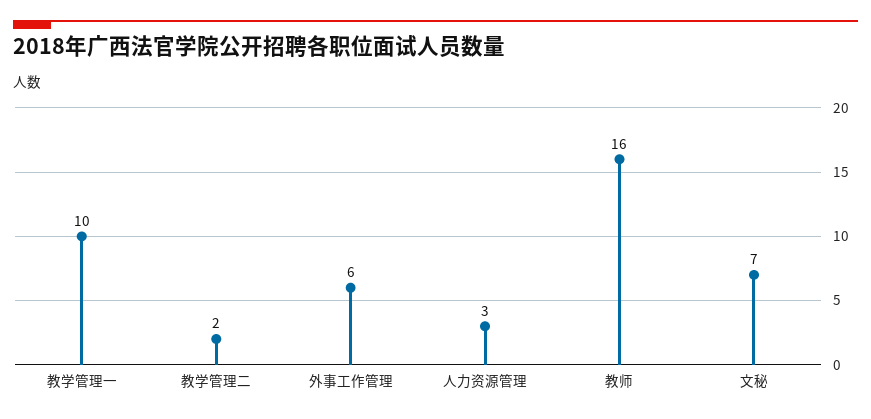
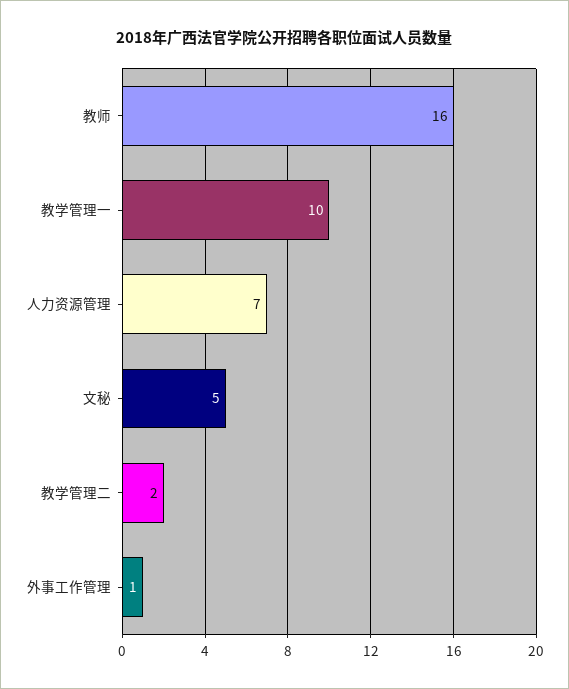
外事工作管理: 6 -> 1
人力资源管理: 3 -> 7
文秘: 7 -> 5

